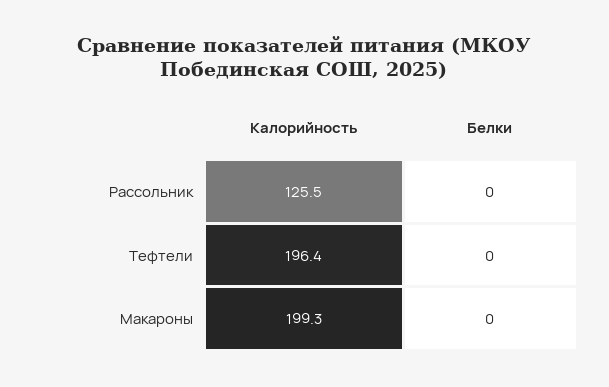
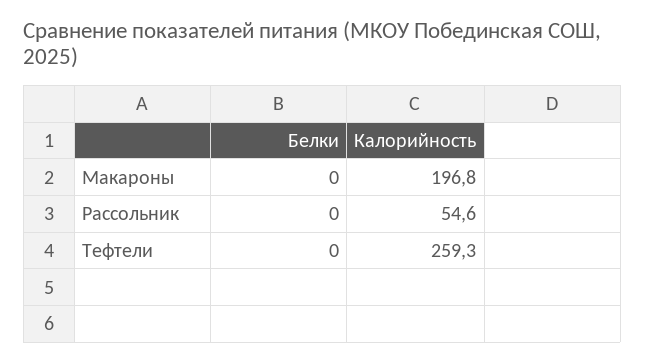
Калорийность, Рассольник: 125.5 -> 54.6
Калорийность, Тефтели: 196.4 -> 259.3
Калорийность, Макароны: 199.3 -> 196.8

